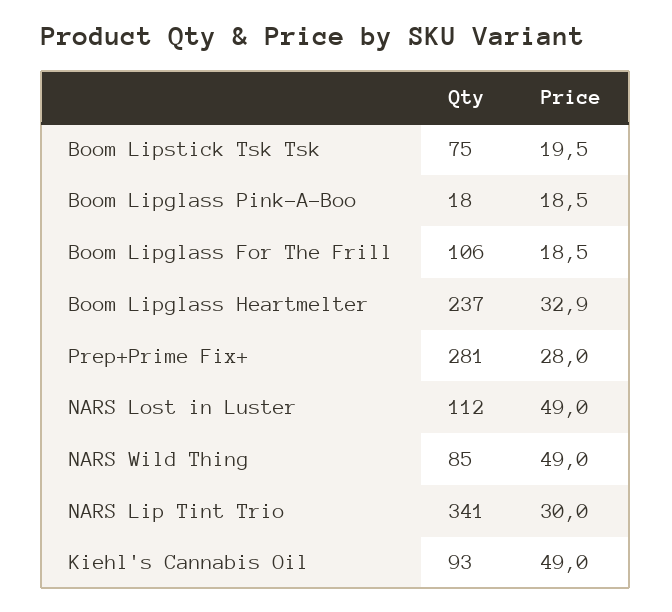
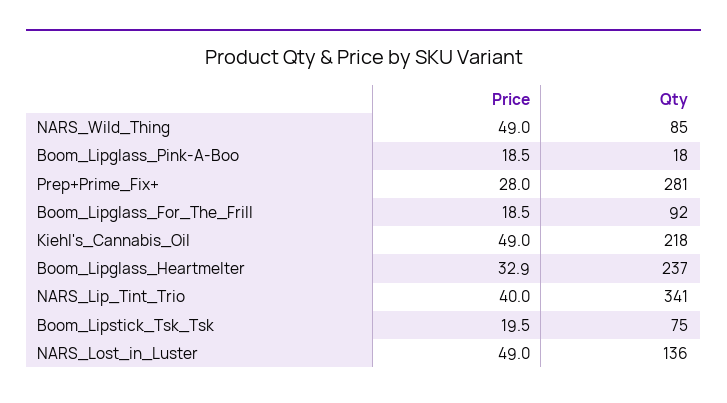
Qty, Boom Lipglass For The Frill: 106 -> 92
Qty, NARS Lost in Luster: 112 -> 136
Price, NARS Lip Tint Trio: 30 -> 40
Qty, Kiehl's Cannabis Oil: 93 -> 218

